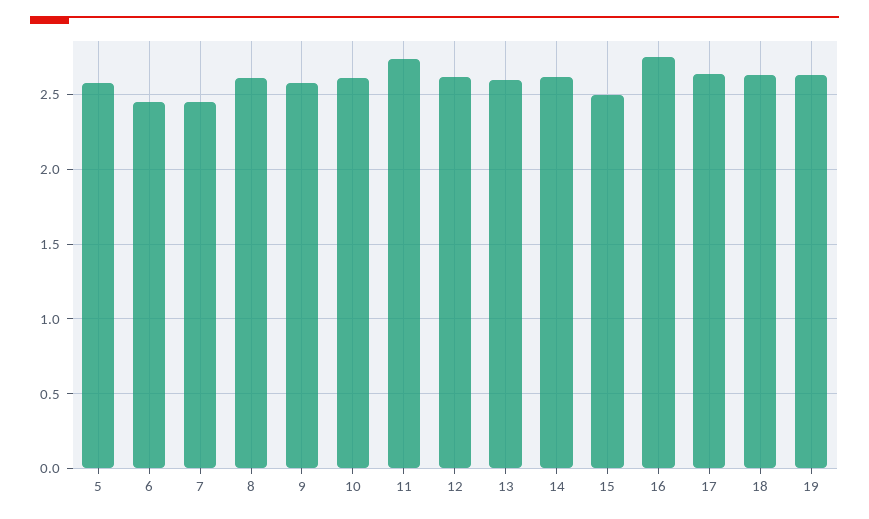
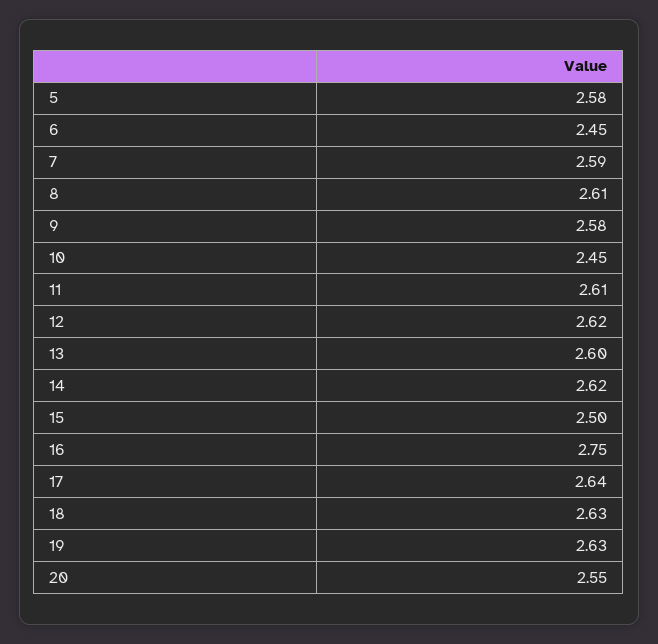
7: 2.45 -> 2.59
10: 2.6 -> 2.45
11: 2.75 -> 2.61
20: none -> 2.55

